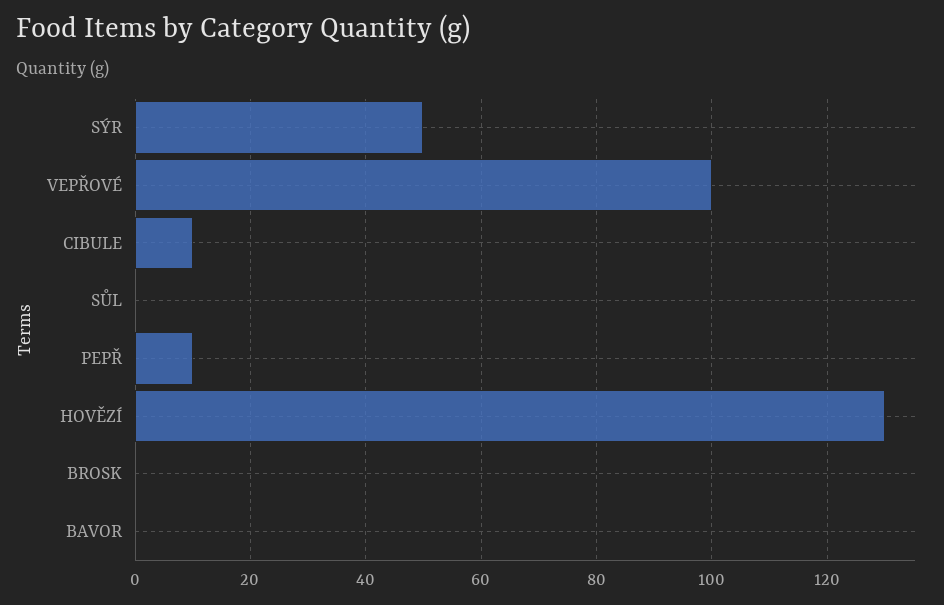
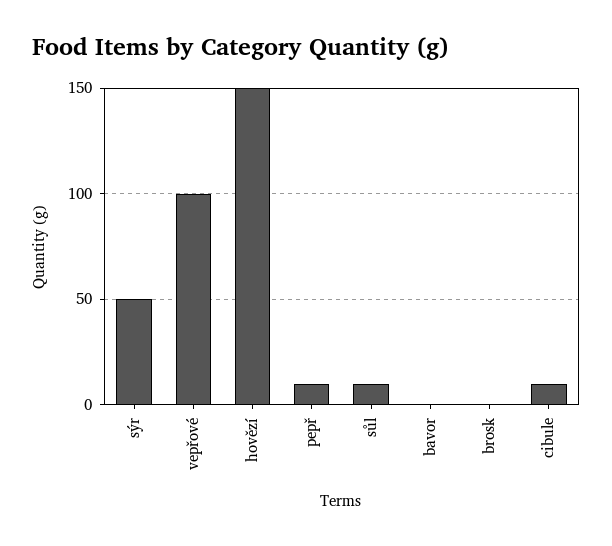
SŮL: 0 -> 10
HOVĚZÍ: 130 -> 150

